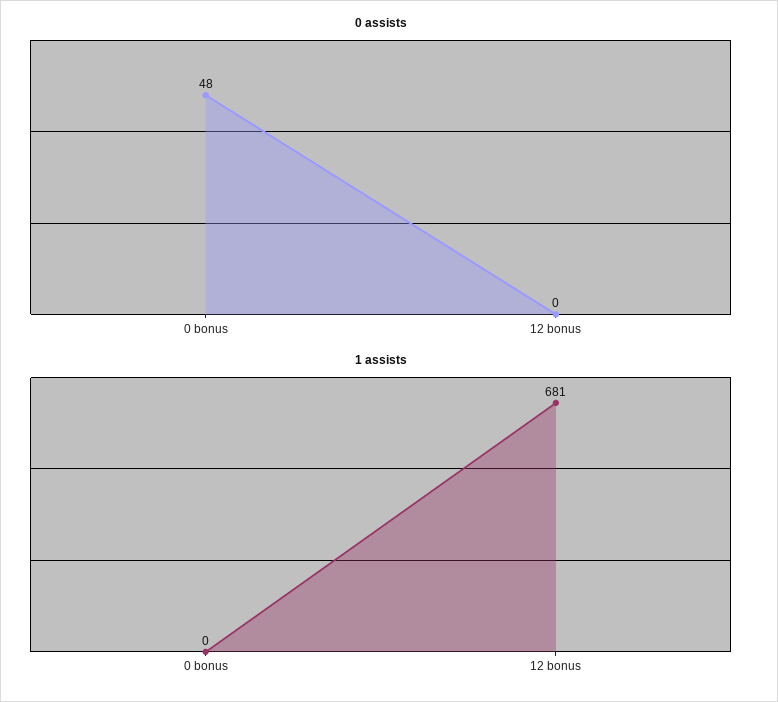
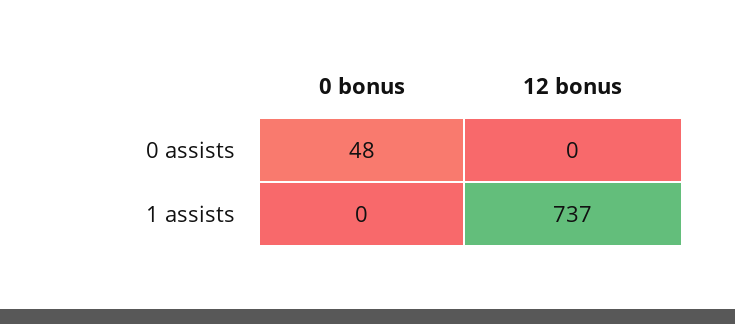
1 assists, 12 bonus: 681 -> 737

